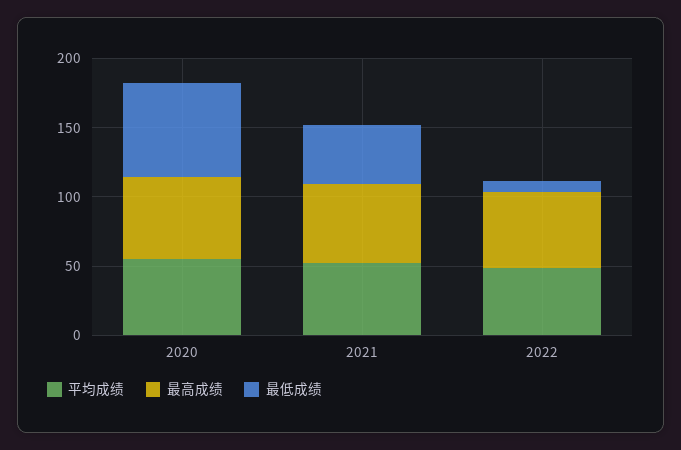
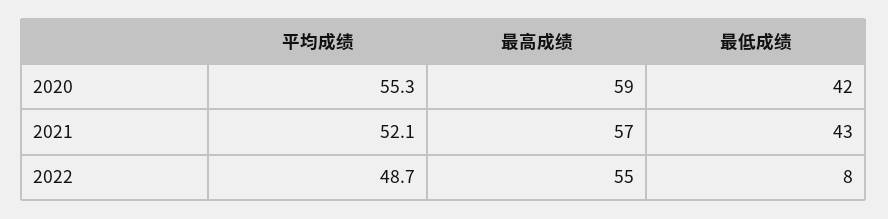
最低成绩, 2020: 70 -> 42

